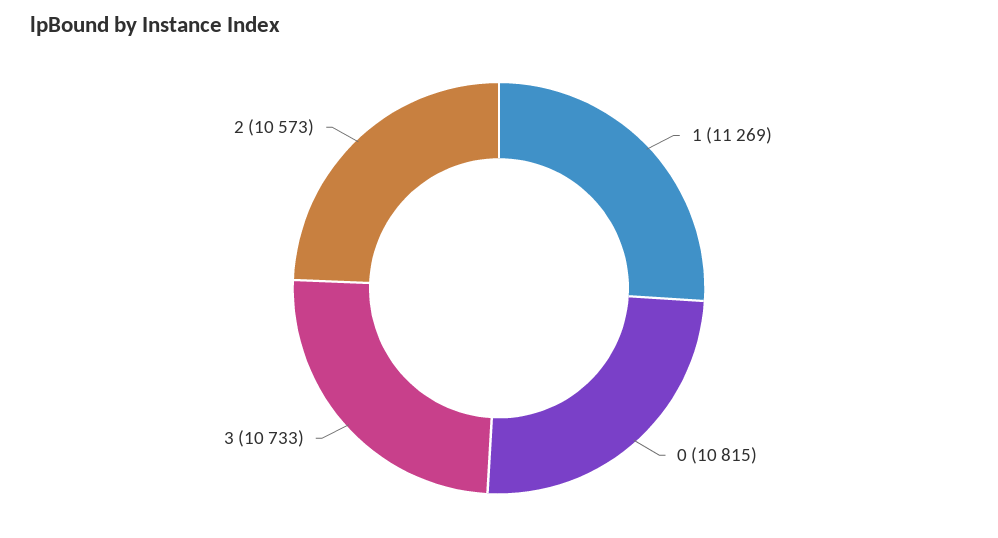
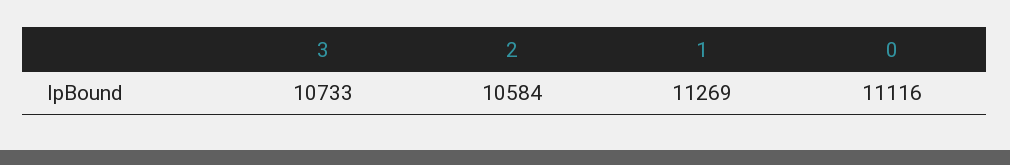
0: 10815 -> 11116
2: 10573 -> 10584

